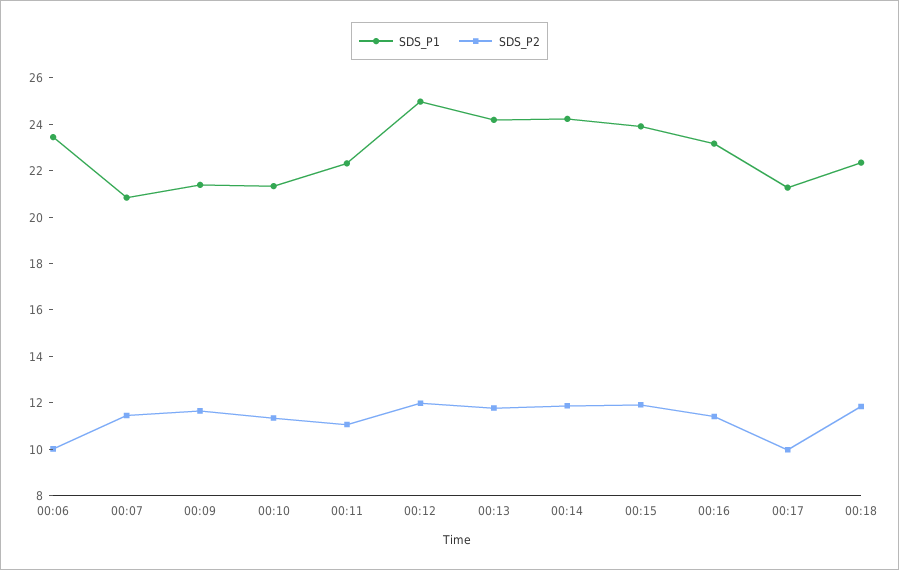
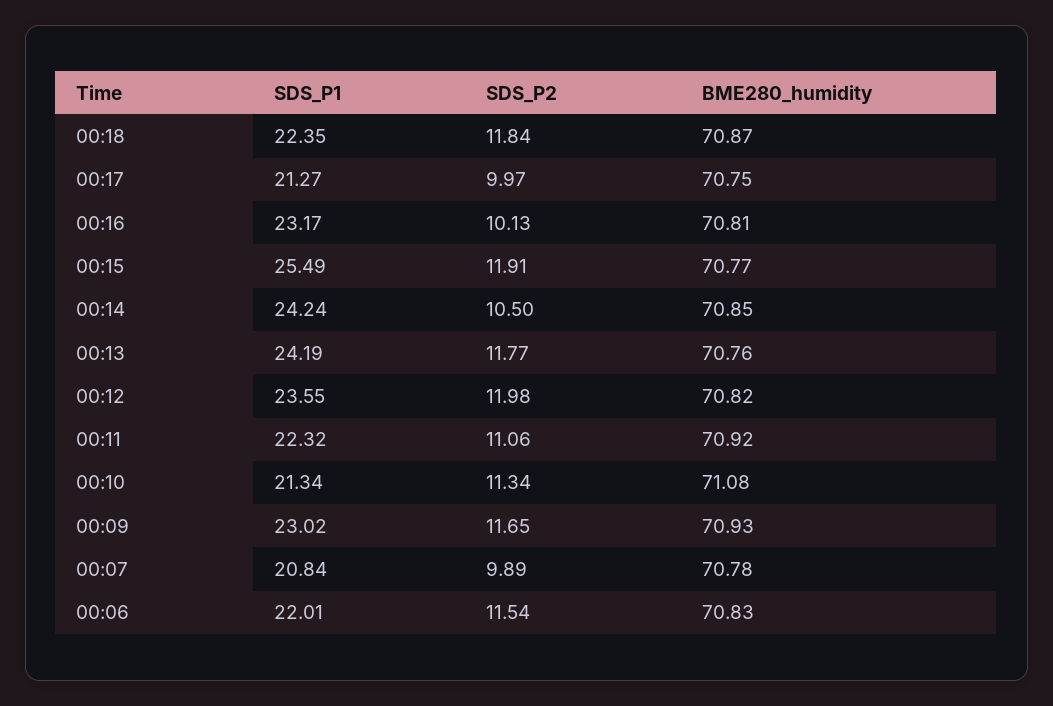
SDS_P1, 00:06: 23.5 -> 22.01
SDS_P2, 00:06: 10 -> 11.54
SDS_P2, 00:07: 11.5 -> 9.89
SDS_P1, 00:09: 21.5 -> 23.02
SDS_P1, 00:12: 25 -> 23.55
SDS_P2, 00:14: 12 -> 10.5
SDS_P1, 00:15: 24 -> 25.49
SDS_P2, 00:16: 11.5 -> 10.13
BME280_humidity, 00:18: none -> 70.87
BME280_humidity, 00:17: none -> 70.75
BME280_humidity, 00:16: none -> 70.81
BME280_humidity, 00:15: none -> 70.77
BME280_humidity, 00:14: none -> 70.85
BME280_humidity, 00:13: none -> 70.76
BME280_humidity, 00:12: none -> 70.82
BME280_humidity, 00:11: none -> 70.92
BME280_humidity, 00:10: none -> 71.08
BME280_humidity, 00:09: none -> 70.93
BME280_humidity, 00:07: none -> 70.78
BME280_humidity, 00:06: none -> 70.83

